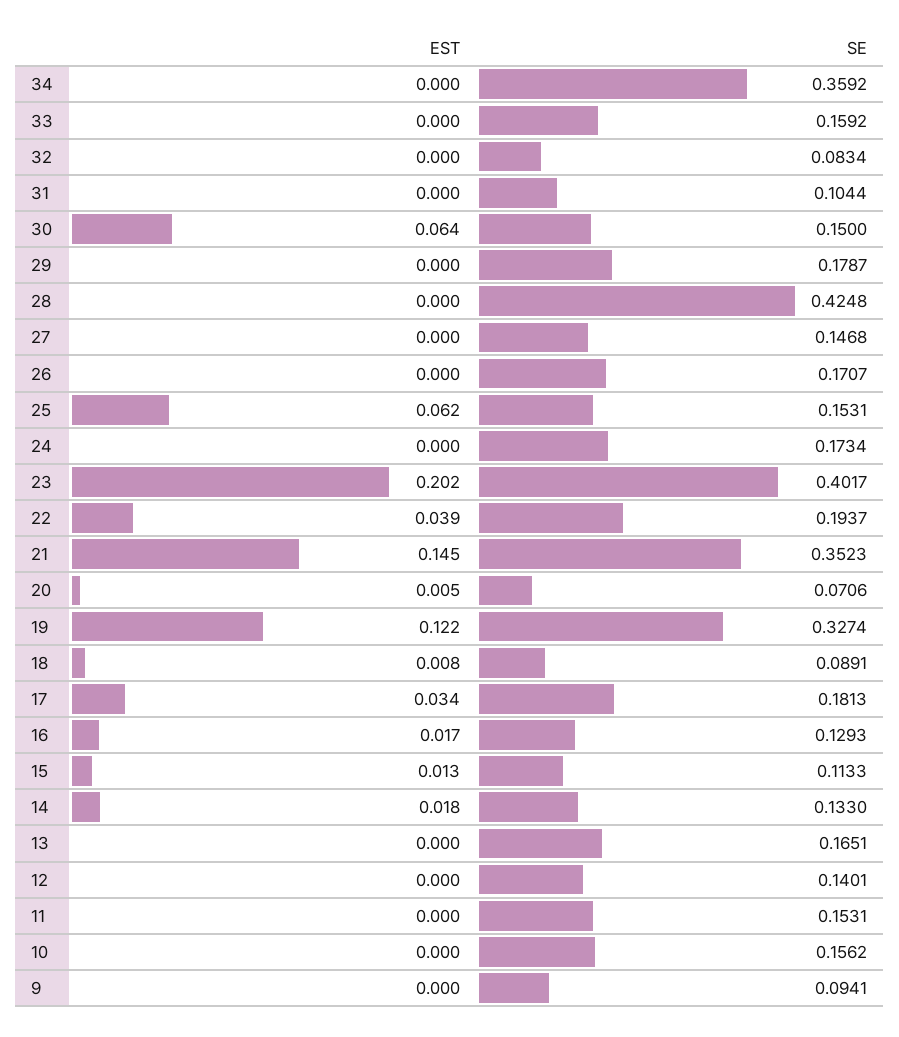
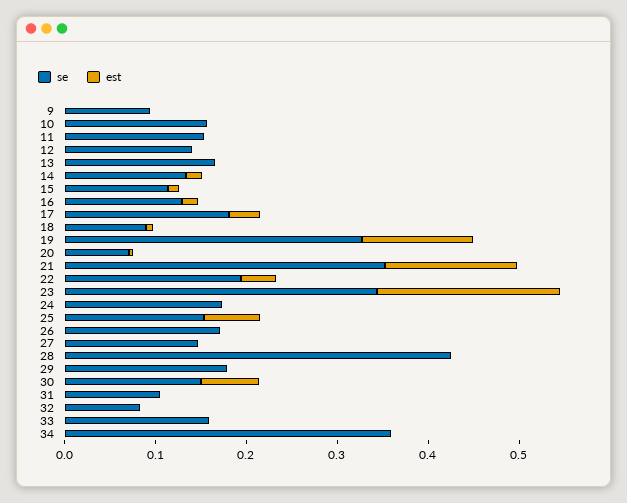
SE, 23: 0.4017 -> 0.34

